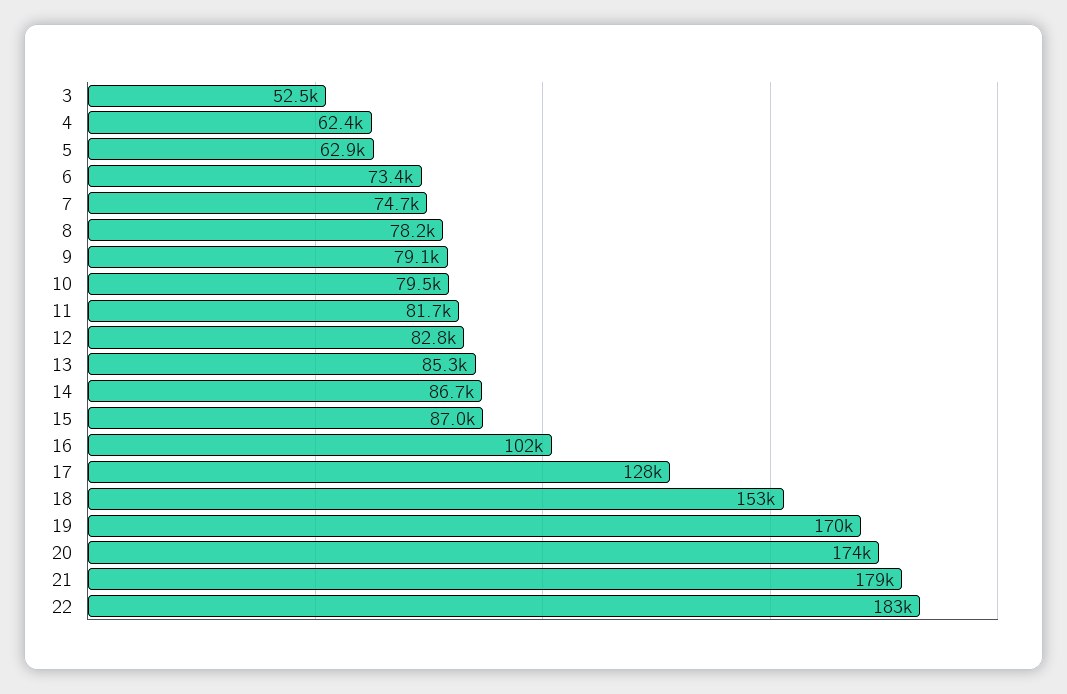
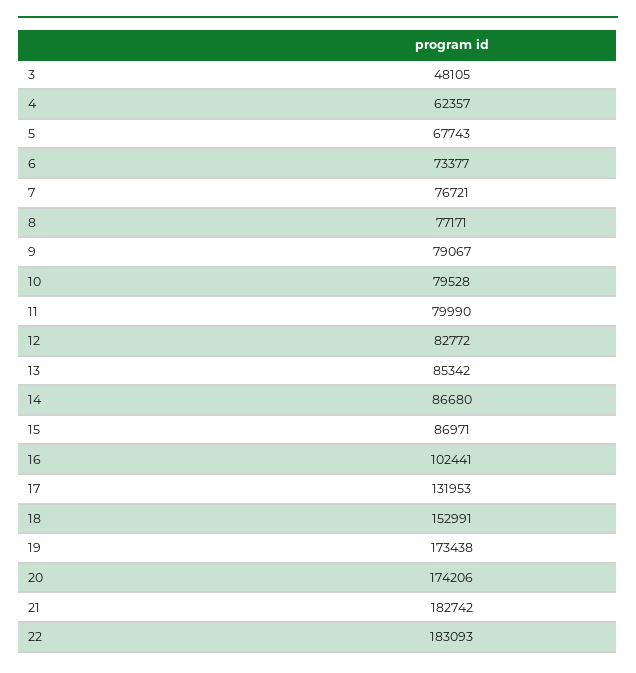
3: 52500 -> 48105
5: 62900 -> 67743
7: 74700 -> 76721
8: 78200 -> 77171
11: 81700 -> 79990
17: 128000 -> 131953
19: 170000 -> 173438
21: 179000 -> 182742

